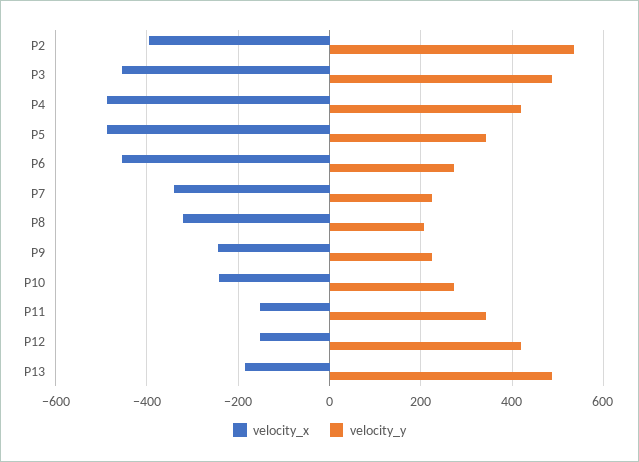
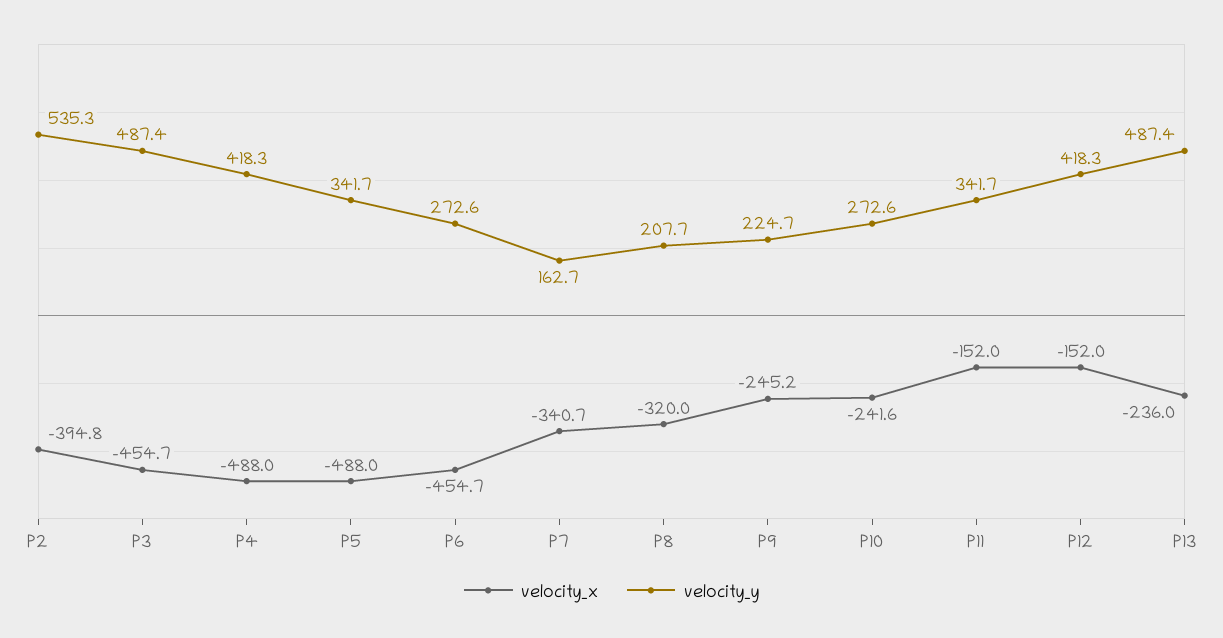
velocity_y, P7: 220 -> 162.7
velocity_x, P13: -180 -> -236

